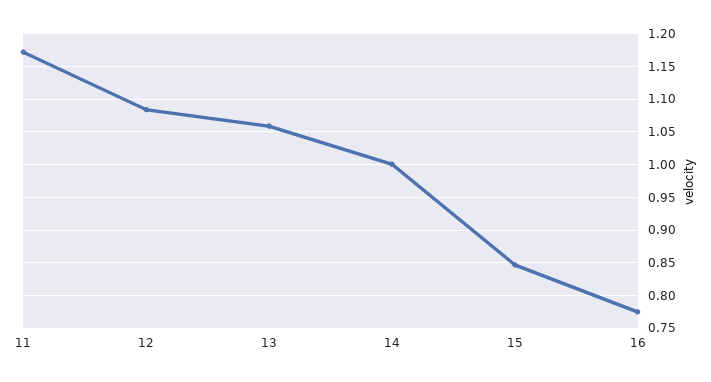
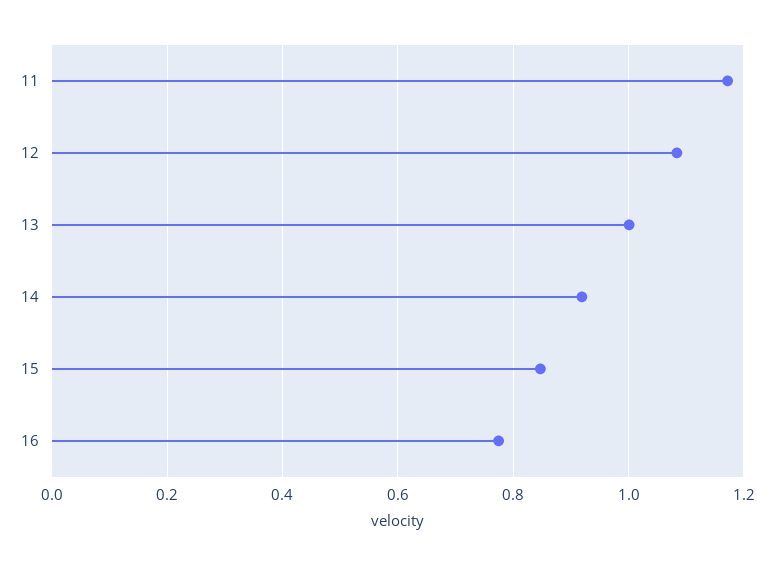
13: 1.06 -> 1
14: 1 -> 0.92

